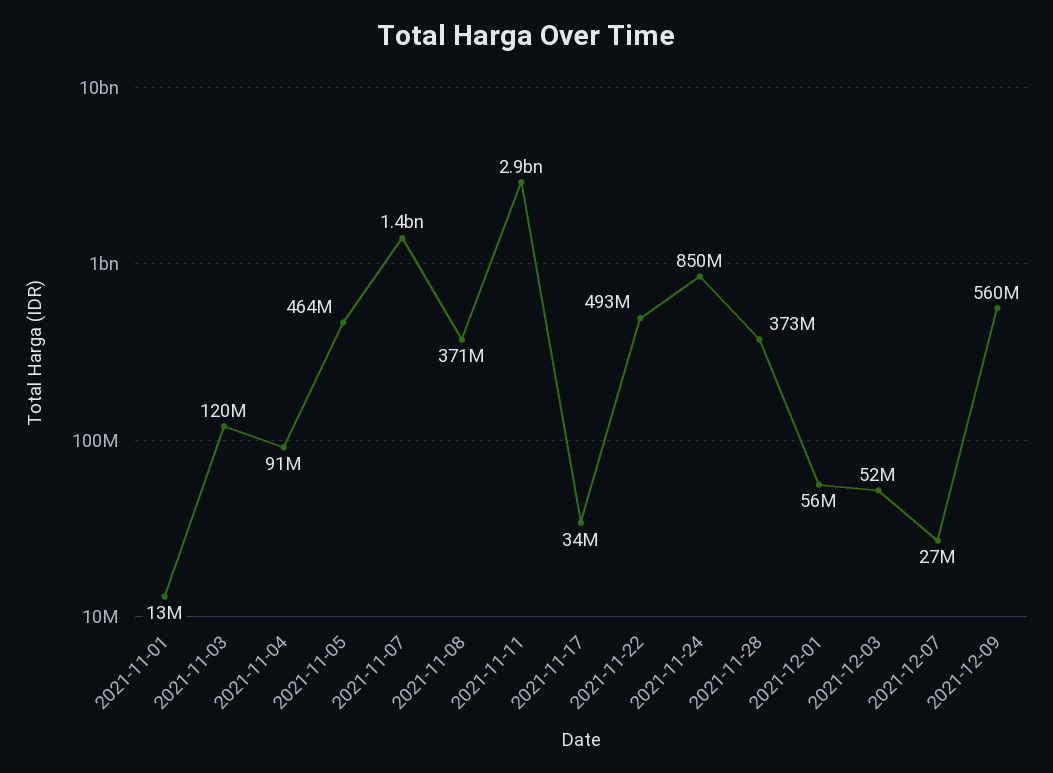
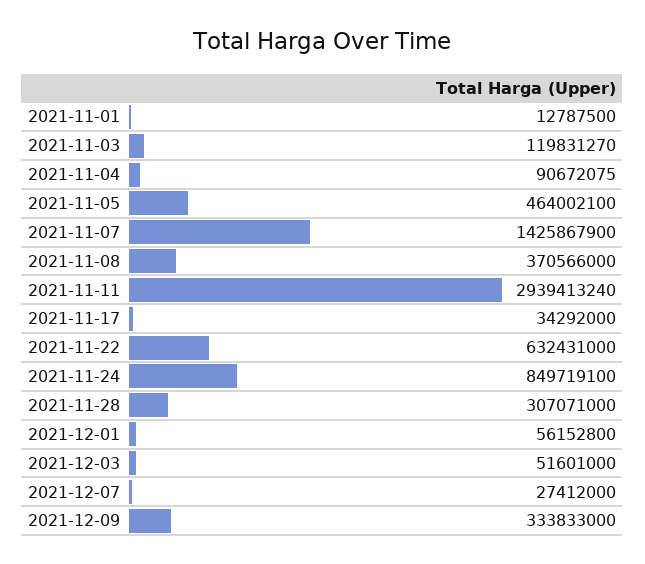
2021-11-22: 493000000 -> 632431000
2021-11-28: 373000000 -> 307071000
2021-12-09: 560000000 -> 333833000

